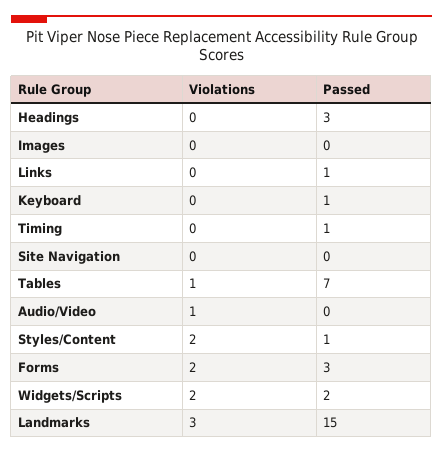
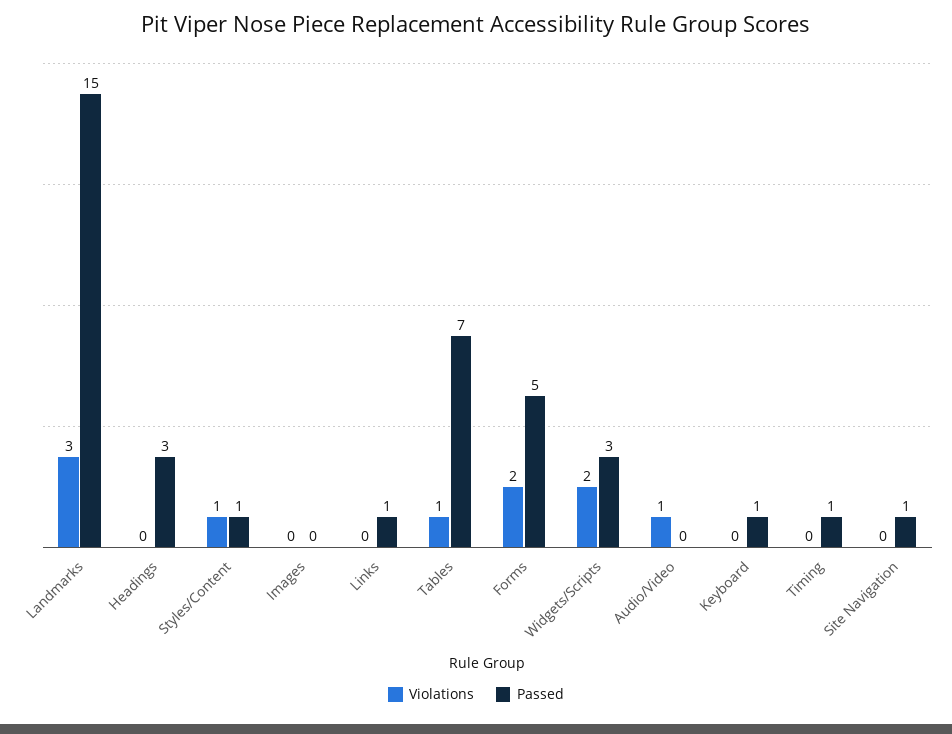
Passed, Site Navigation: 0 -> 1
Violations, Styles/Content: 2 -> 1
Passed, Forms: 3 -> 5
Passed, Widgets/Scripts: 2 -> 3

